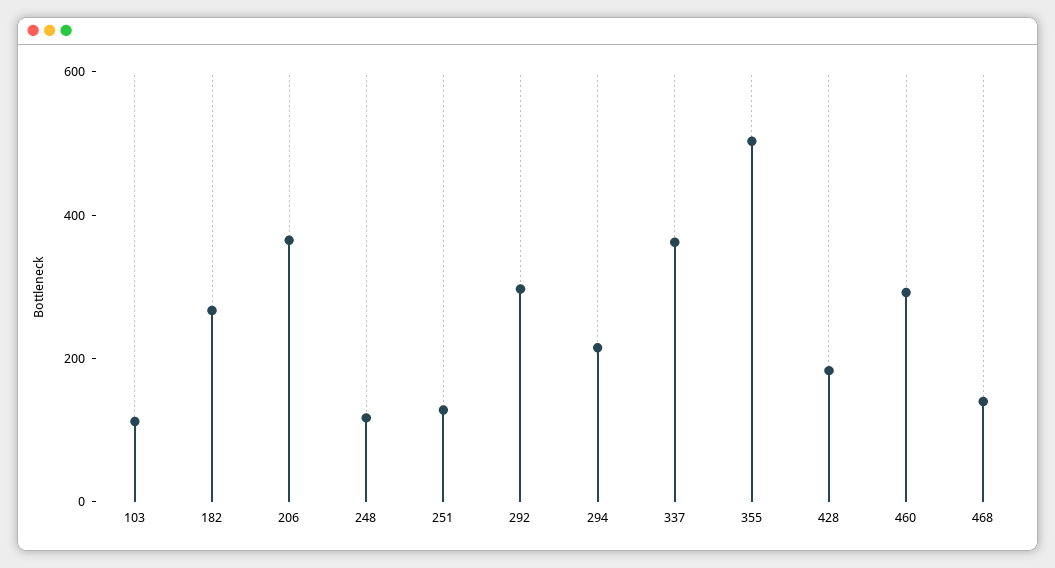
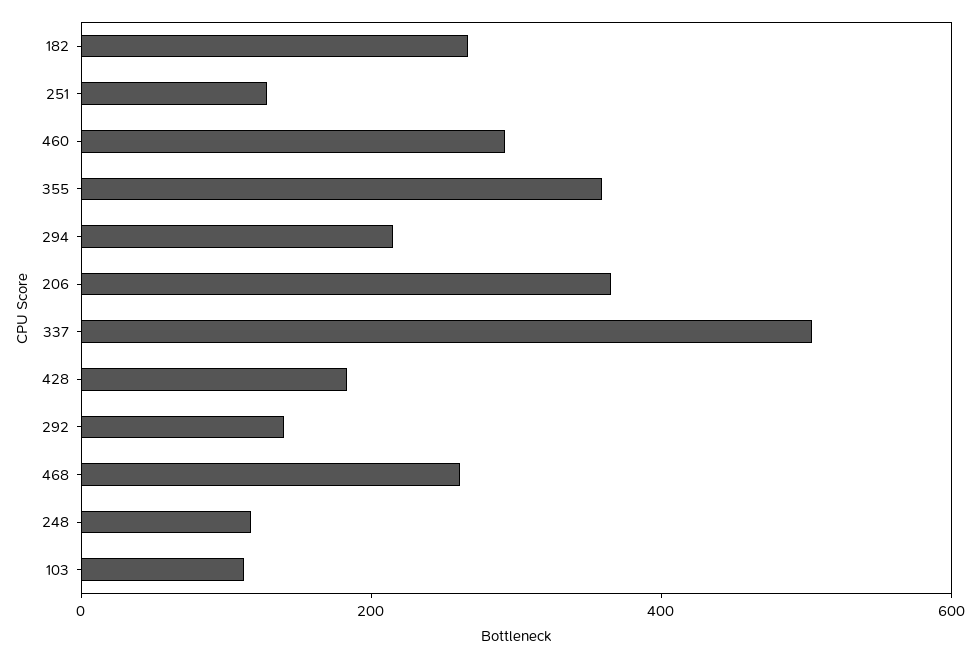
292: 300 -> 150
337: 350 -> 500
355: 500 -> 350
468: 150 -> 250

